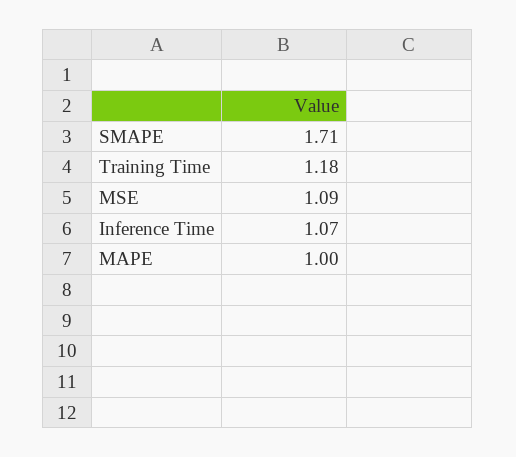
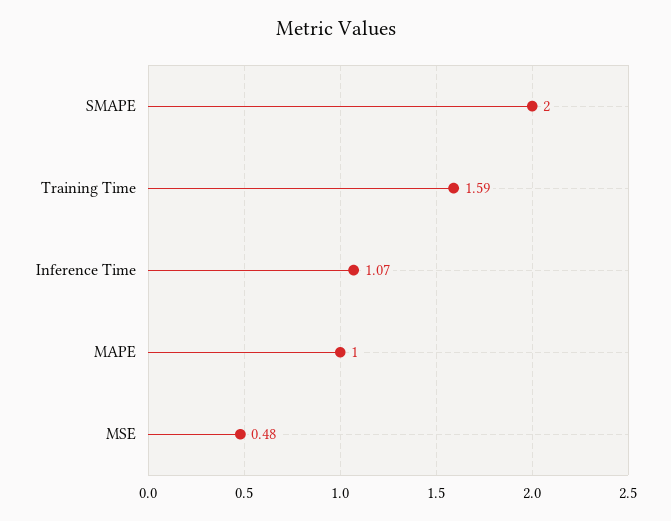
SMAPE: 1.71 -> 2
Training Time: 1.18 -> 1.59
MSE: 1.09 -> 0.48

